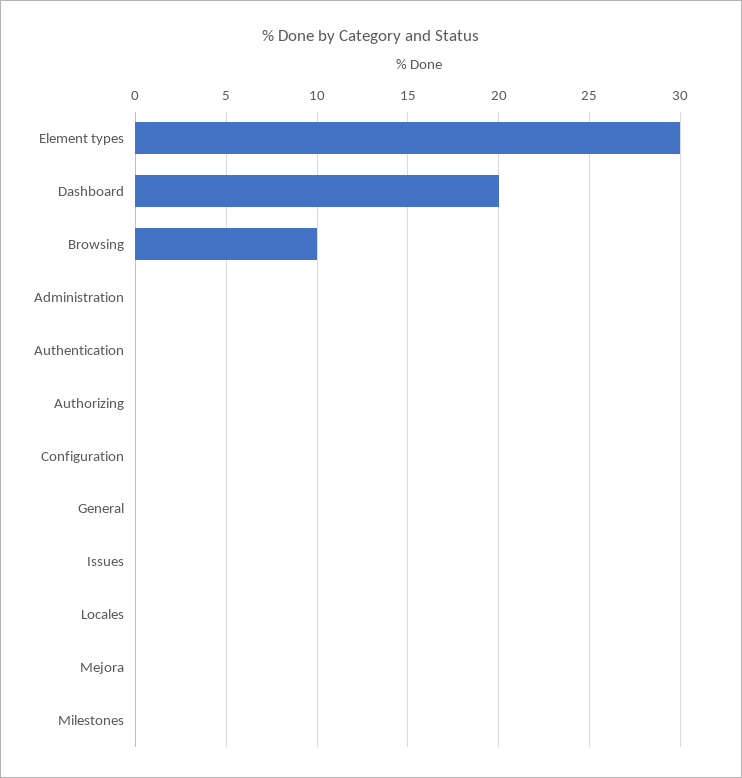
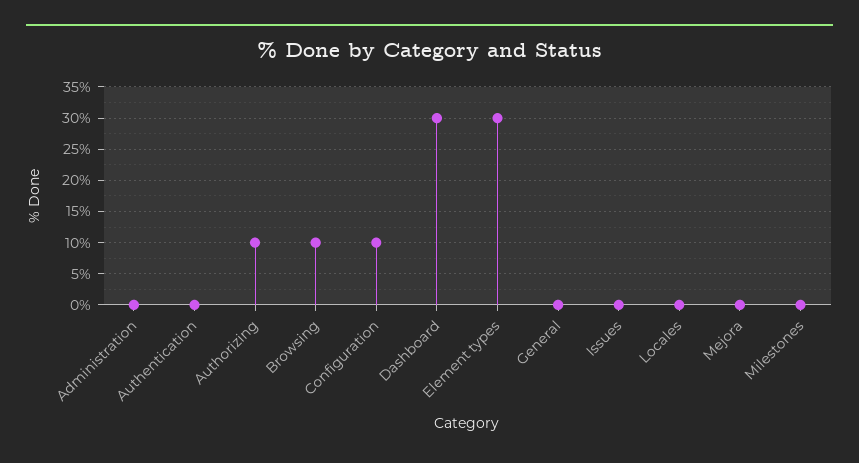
Dashboard: 20 -> 30
Authorizing: 0 -> 10
Configuration: 0 -> 10

